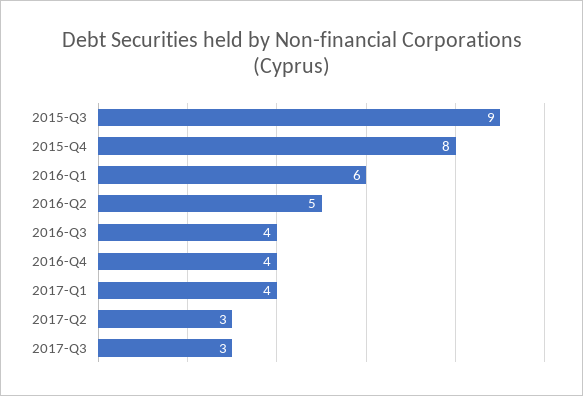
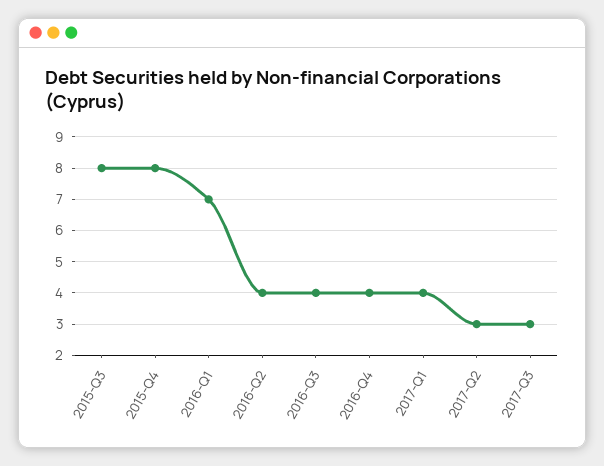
2015-Q3: 9 -> 8
2016-Q1: 6 -> 7
2016-Q2: 5 -> 4

